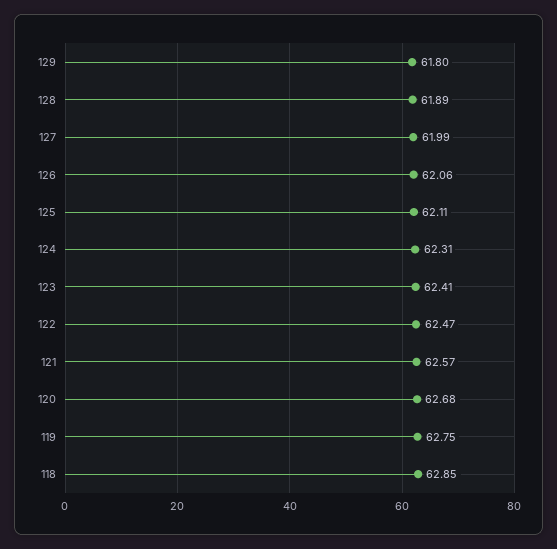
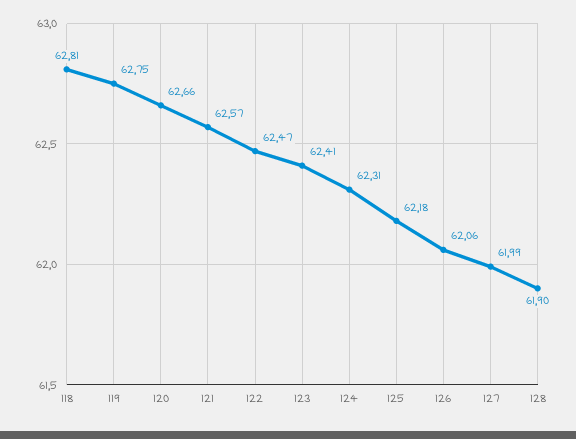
129: 61.8 -> none
128: 61.89 -> 61.9
125: 62.11 -> 62.18
120: 62.68 -> 62.66
118: 62.85 -> 62.81

